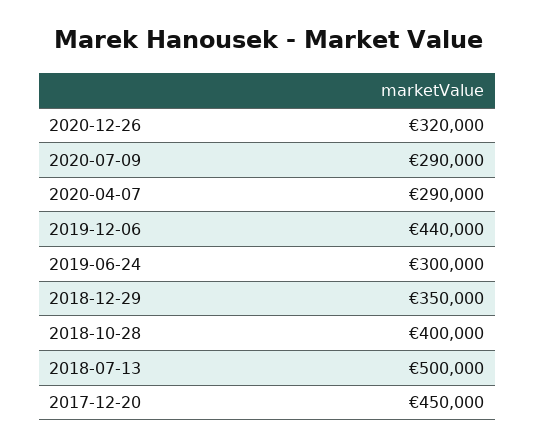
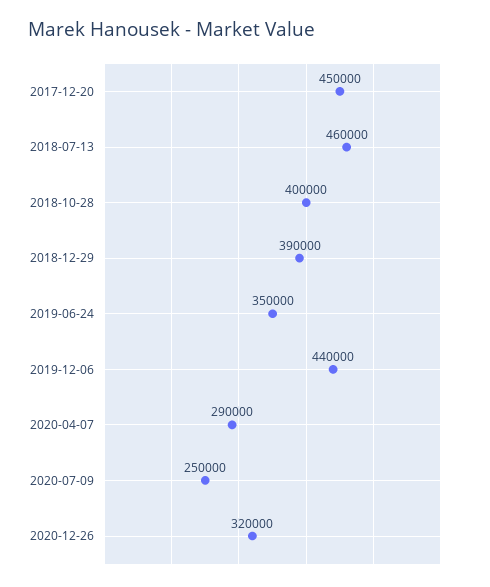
2020-07-09: 290000 -> 250000
2019-06-24: 300000 -> 350000
2018-12-29: 350000 -> 390000
2018-07-13: 500000 -> 460000

